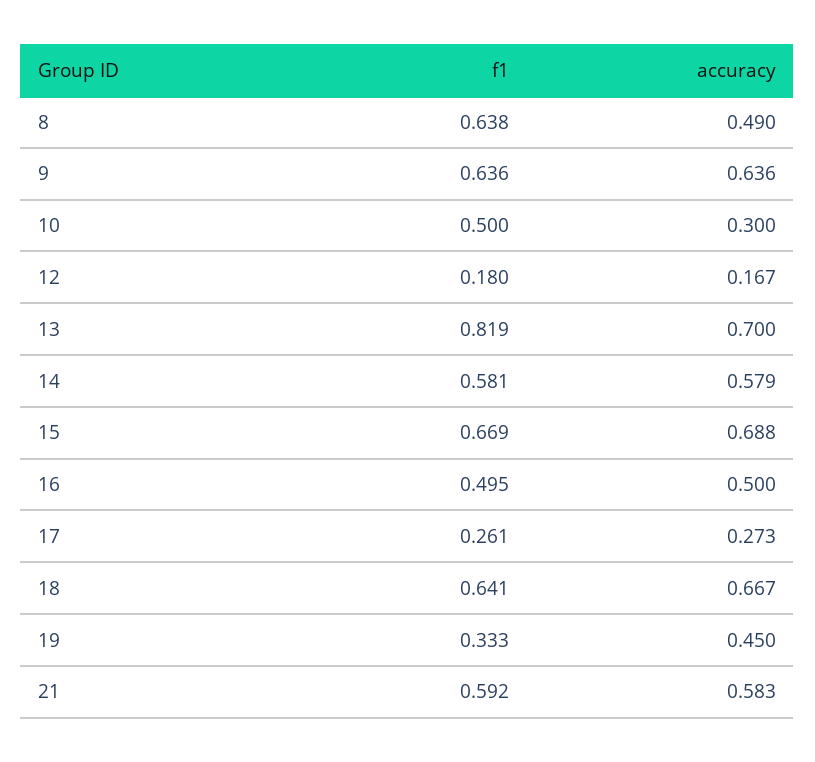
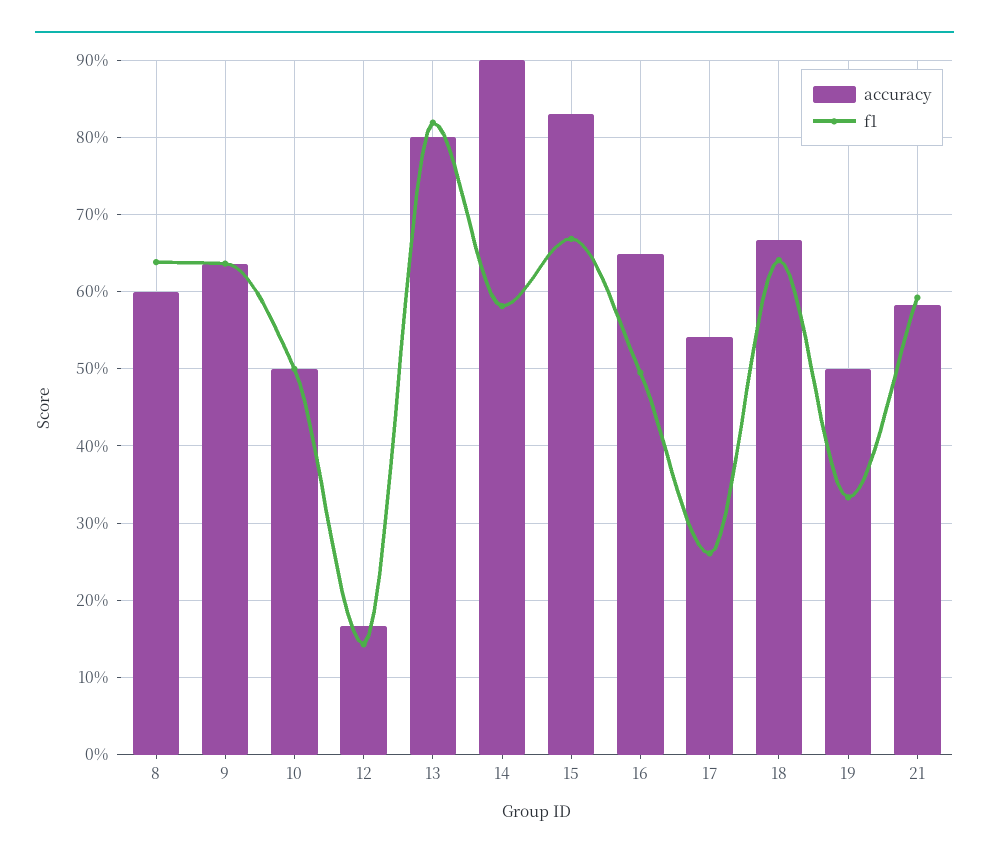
accuracy, 8: 0.49 -> 0.6
accuracy, 10: 0.3 -> 0.5
f1, 12: 0.18 -> 0.14
accuracy, 13: 0.7 -> 0.8
accuracy, 14: 0.579 -> 0.9
accuracy, 15: 0.688 -> 0.83
accuracy, 16: 0.5 -> 0.65
accuracy, 17: 0.273 -> 0.54
accuracy, 19: 0.45 -> 0.5

